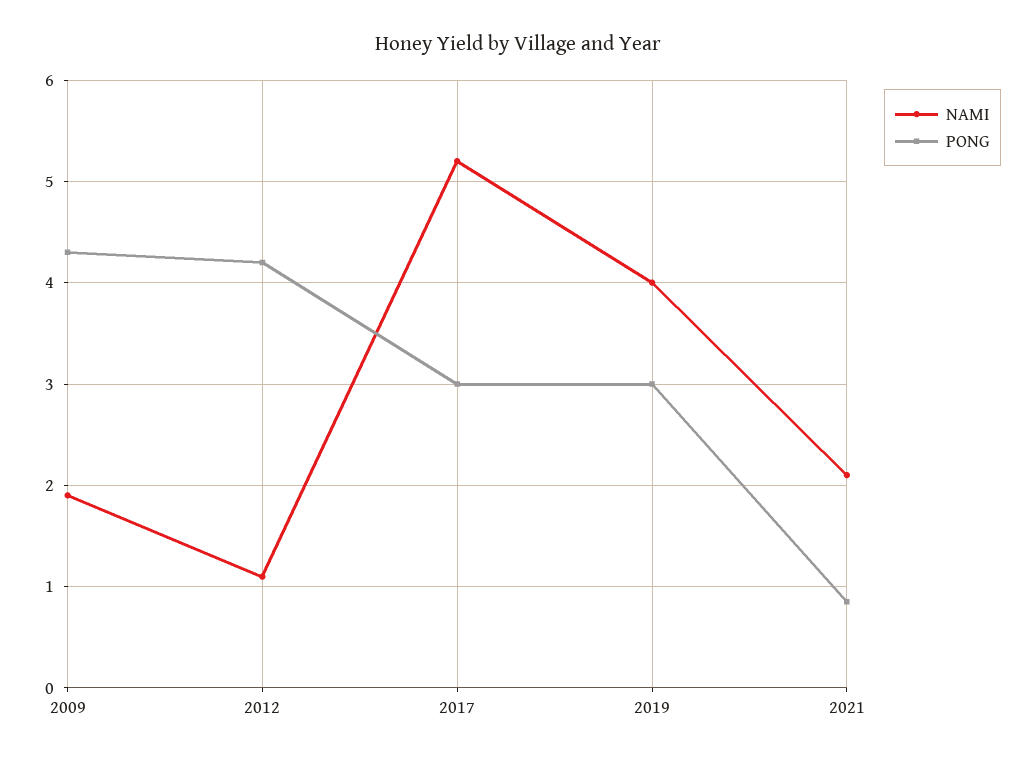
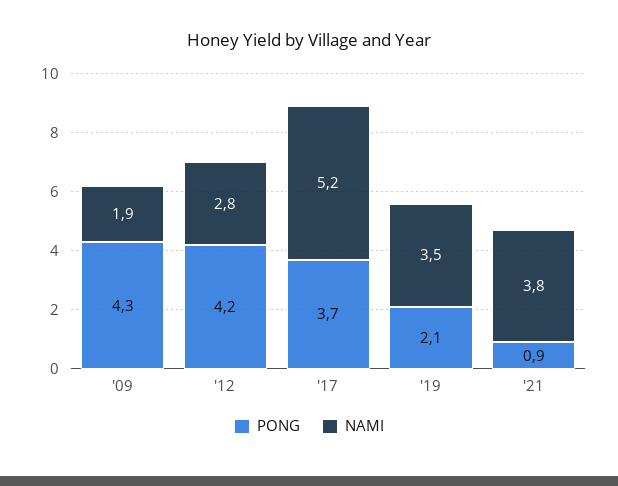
NAMI, 2012: 1.1 -> 2.8
PONG, 2017: 3 -> 3.7
NAMI, 2019: 4 -> 3.5
PONG, 2019: 3 -> 2.1
NAMI, 2021: 2.1 -> 3.8

